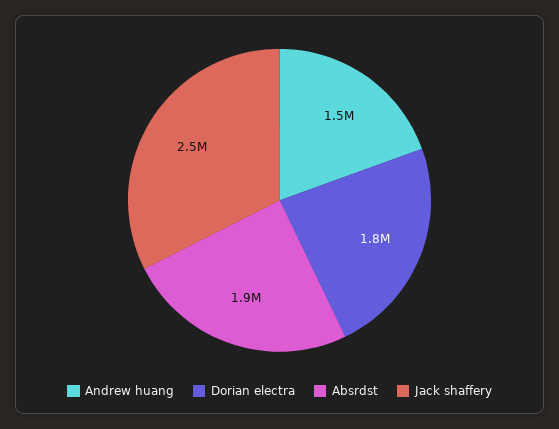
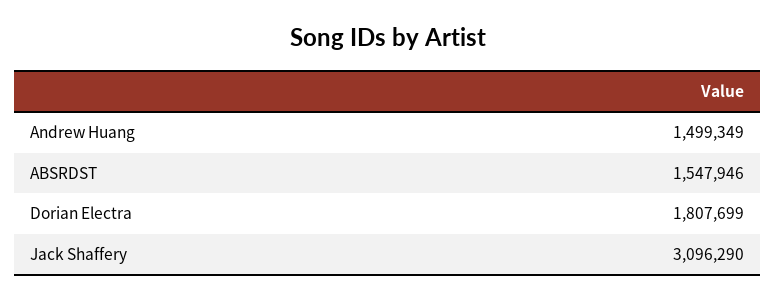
Absrdst: 1900000 -> 1547946
Jack shaffery: 2500000 -> 3096290

